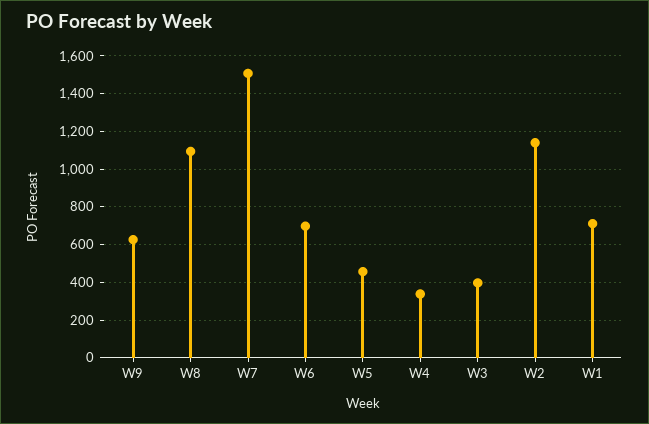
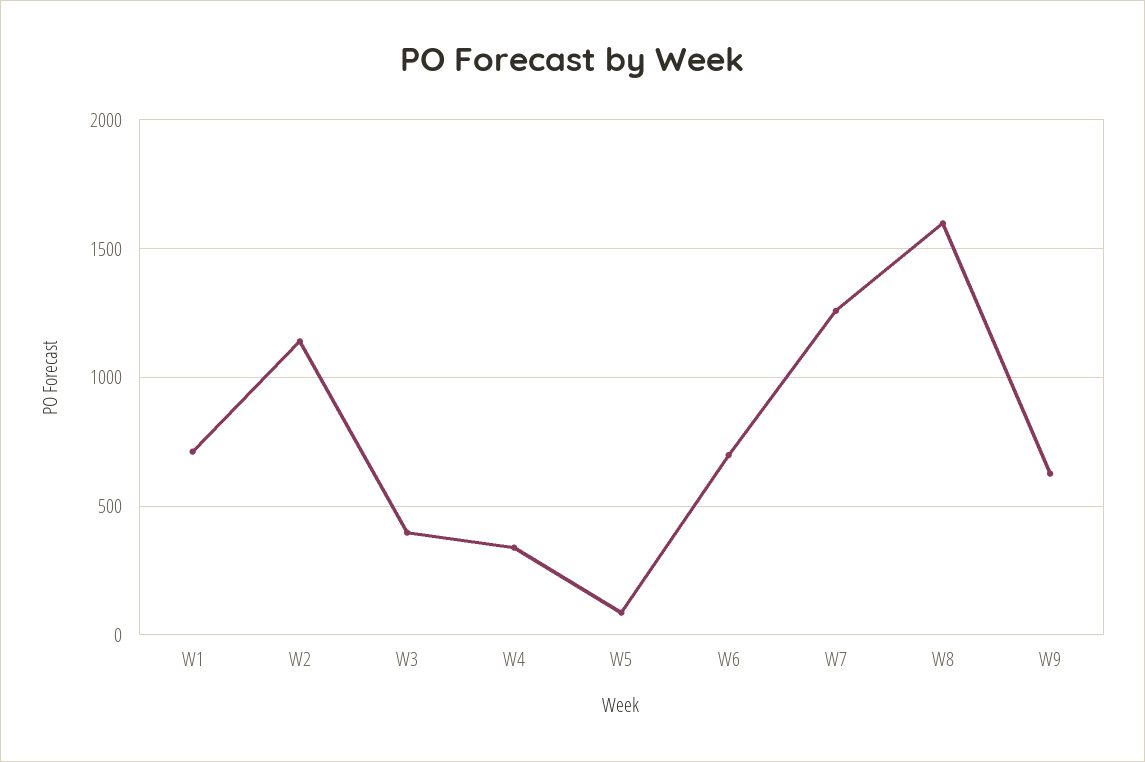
W8: 1100 -> 1600
W7: 1500 -> 1250
W5: 450 -> 100

